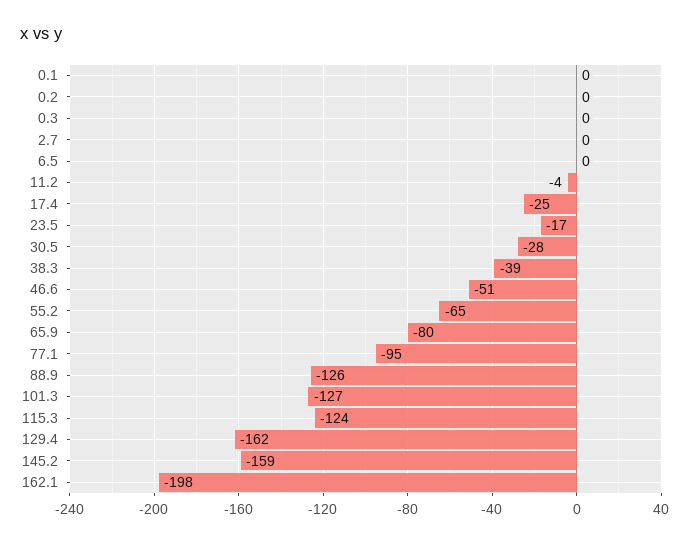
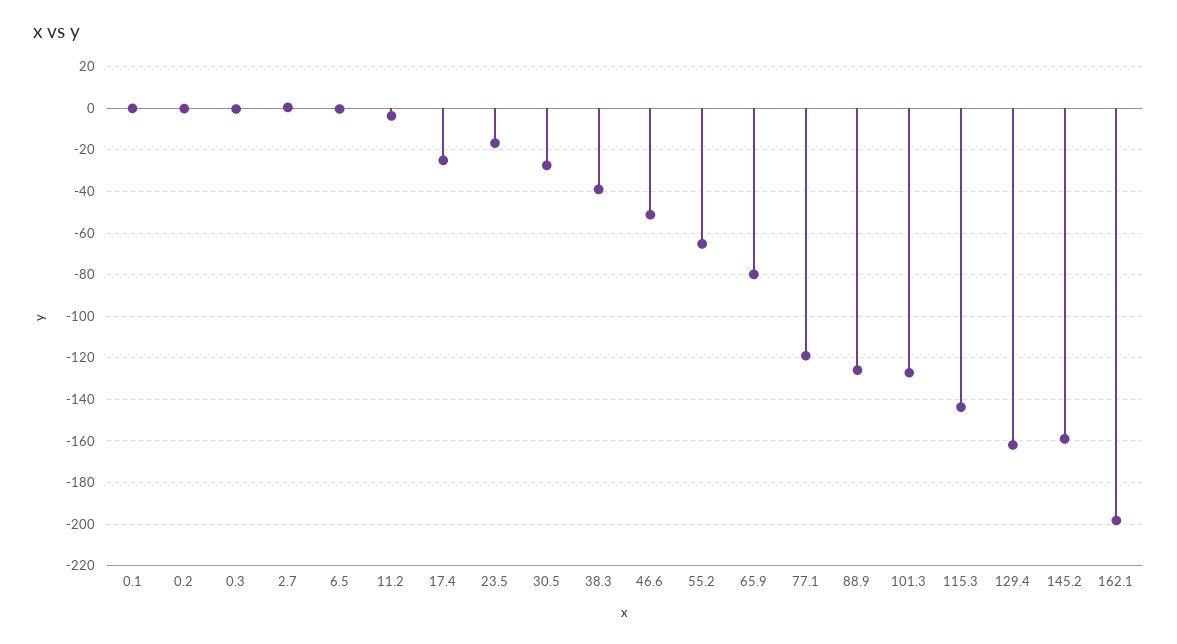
77.1: -95 -> -120
115.3: -124 -> -145

